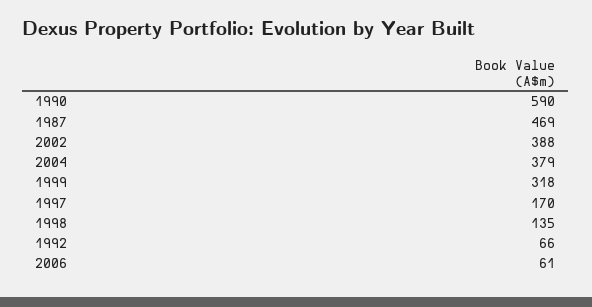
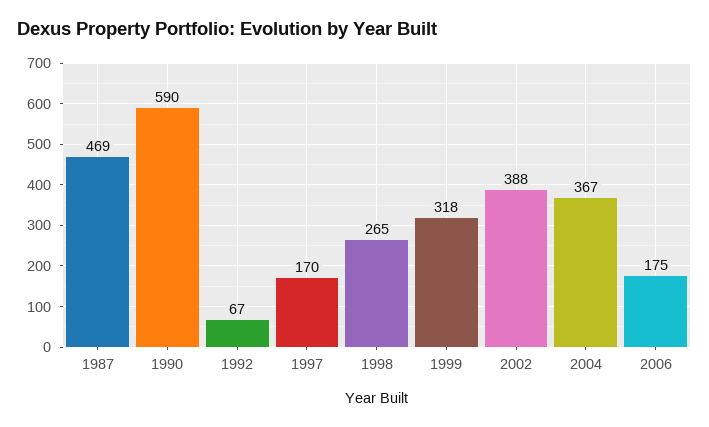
2004: 379 -> 367
1998: 135 -> 265
1992: 66 -> 67
2006: 61 -> 175

